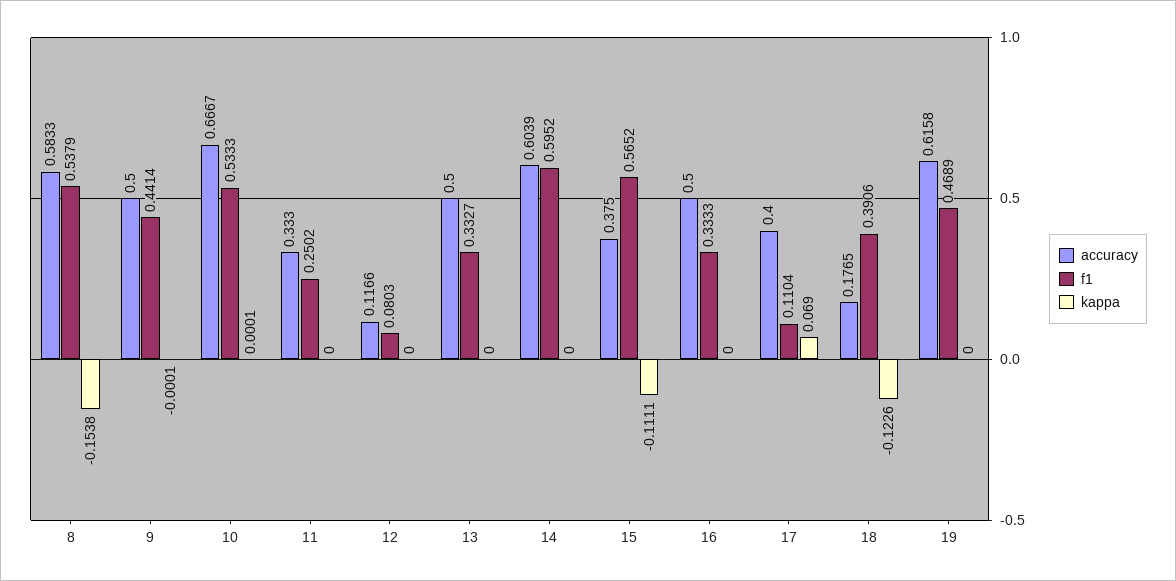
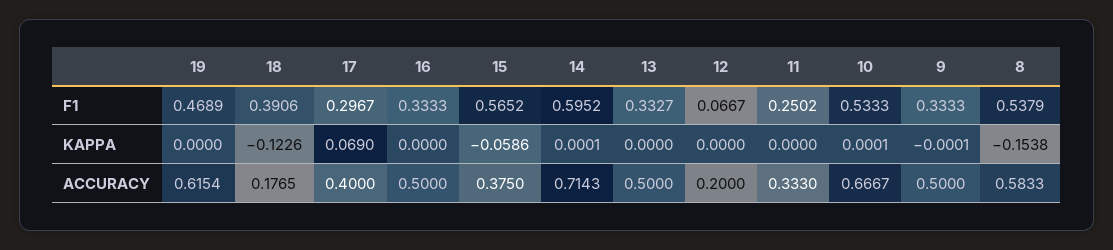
f1, 9: 0.4414 -> 0.3333
accuracy, 12: 0.1166 -> 0.2
f1, 12: 0.0803 -> 0.0667
accuracy, 14: 0.6039 -> 0.7143
kappa, 14: 0 -> 0.0001
kappa, 15: -0.1111 -> -0.0586
f1, 17: 0.1104 -> 0.2967
accuracy, 19: 0.6158 -> 0.6154

